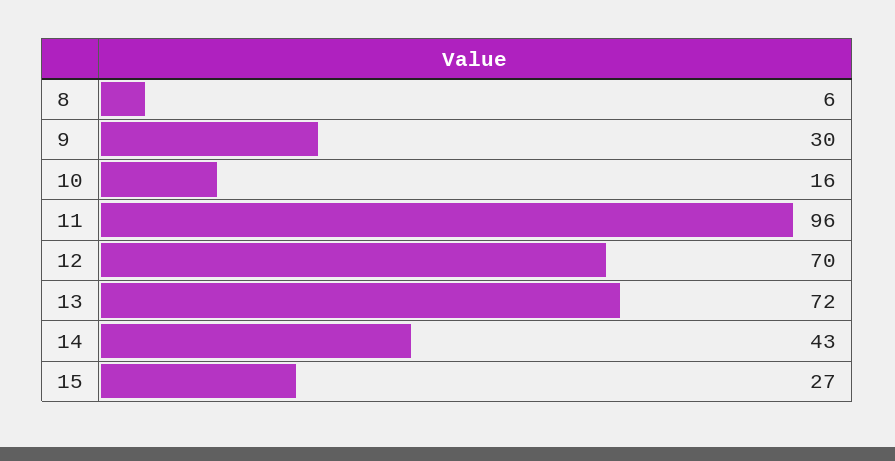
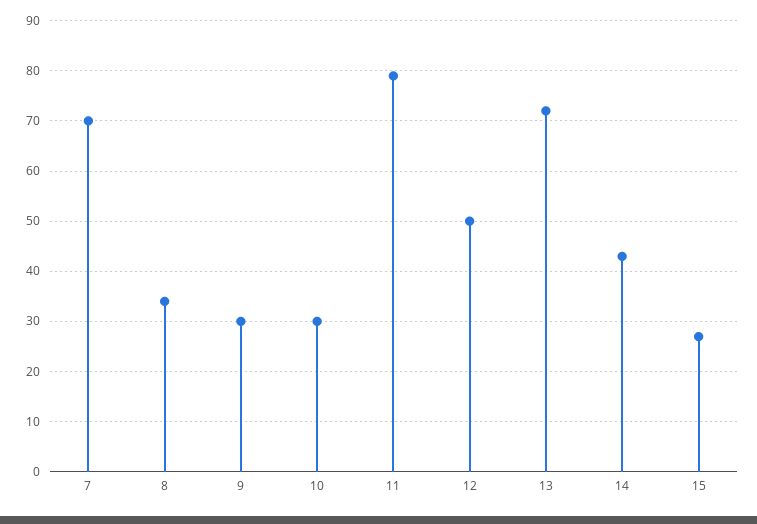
8: 6 -> 35
10: 16 -> 30
11: 96 -> 80
12: 70 -> 50
7: none -> 70

